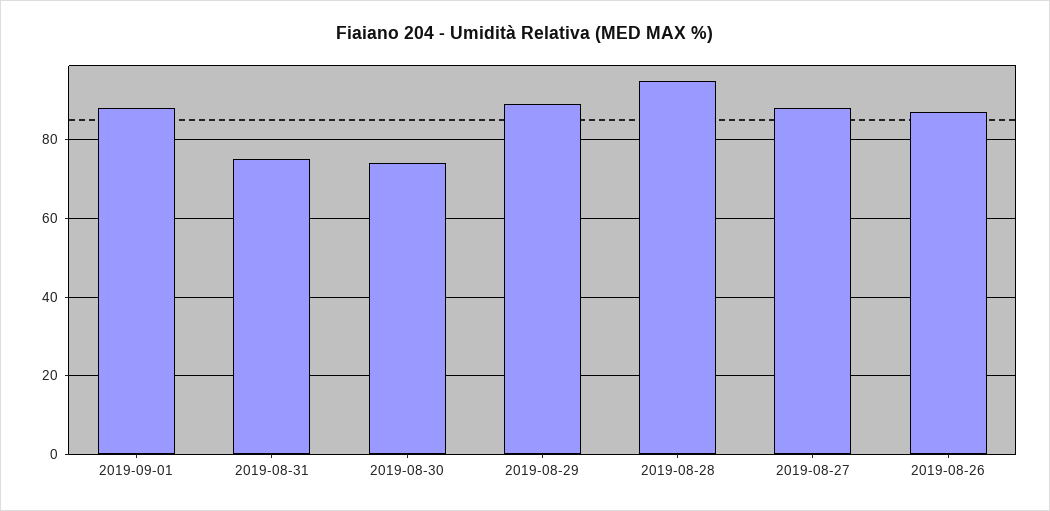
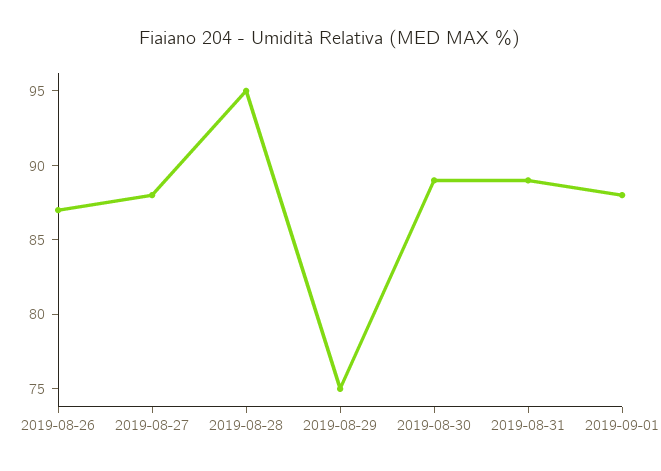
2019-08-31: 75 -> 89
2019-08-30: 75 -> 89
2019-08-29: 90 -> 75

